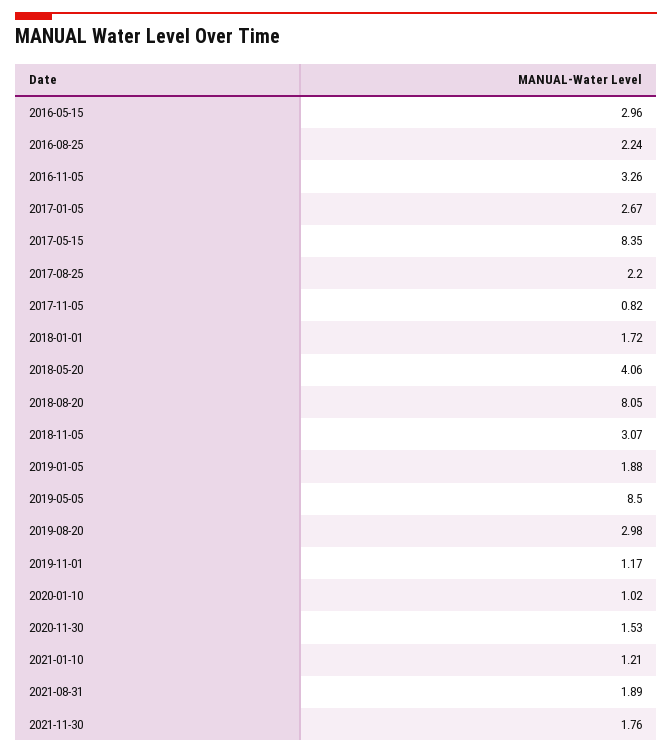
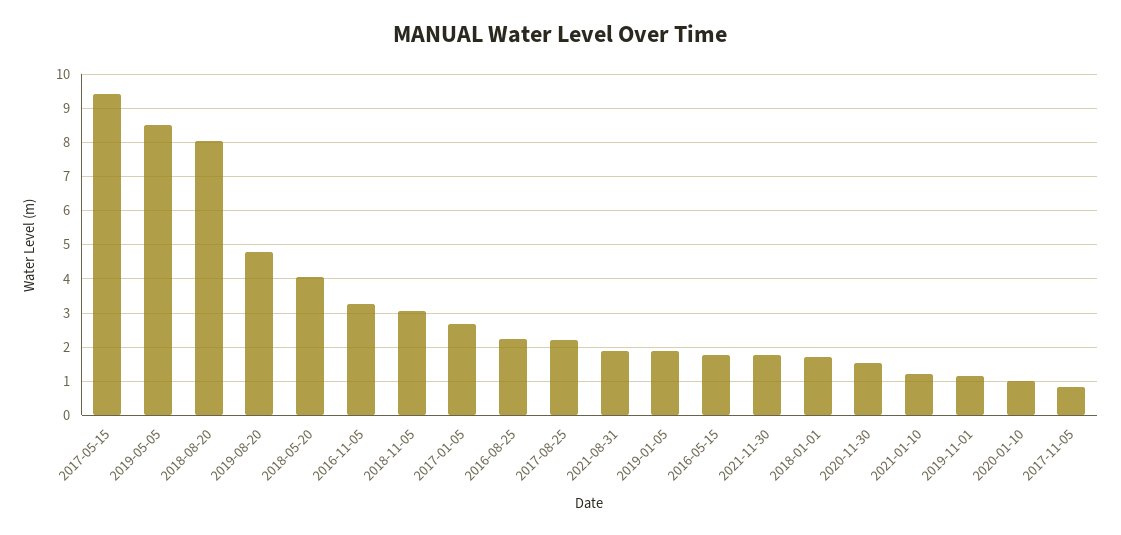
2016-05-15: 2.96 -> 1.8
2017-05-15: 8.35 -> 9.4
2019-08-20: 2.98 -> 4.8

